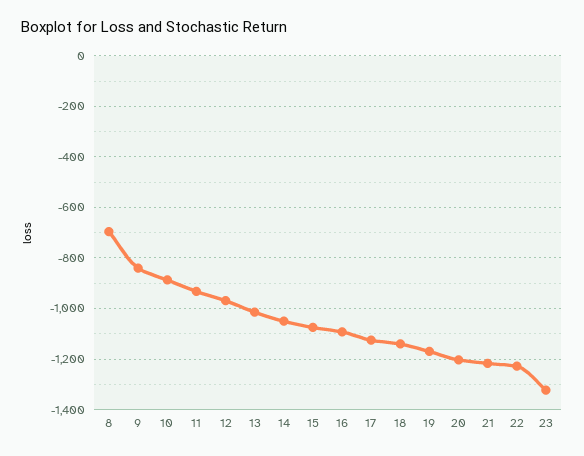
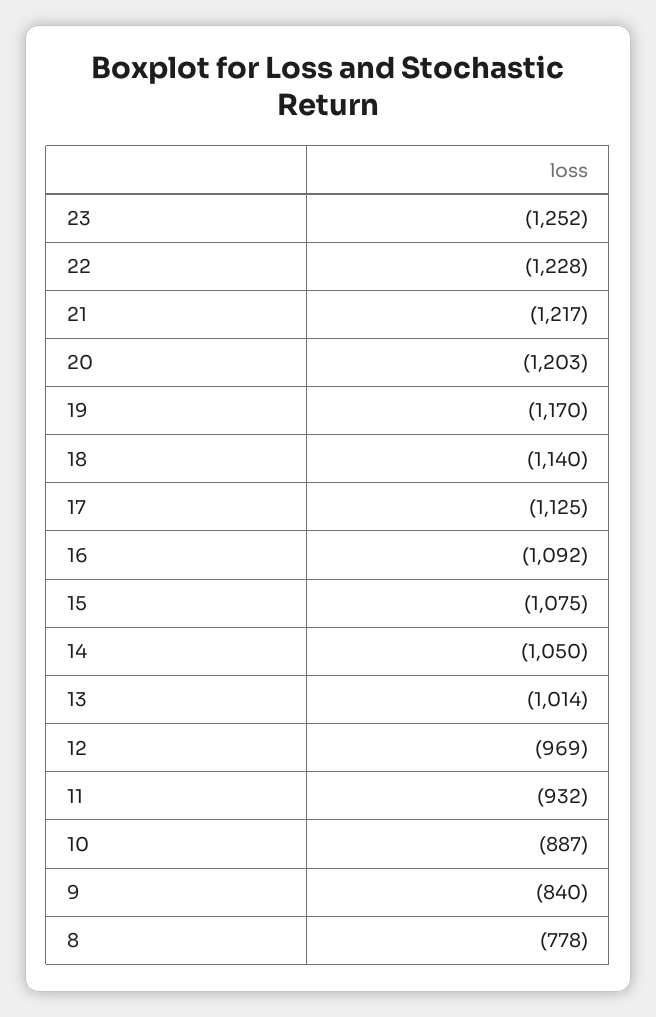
8: -700 -> -778
23: -1325 -> -1252

